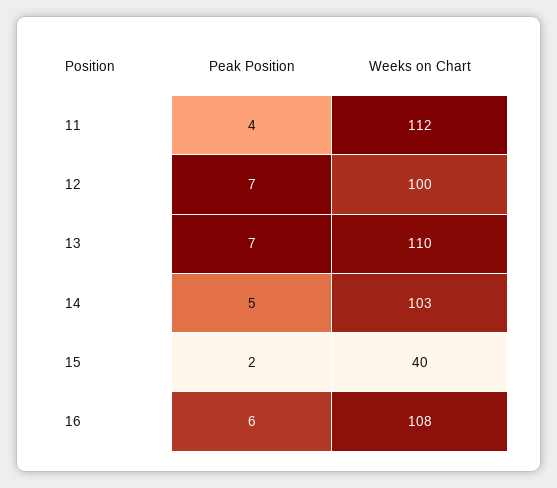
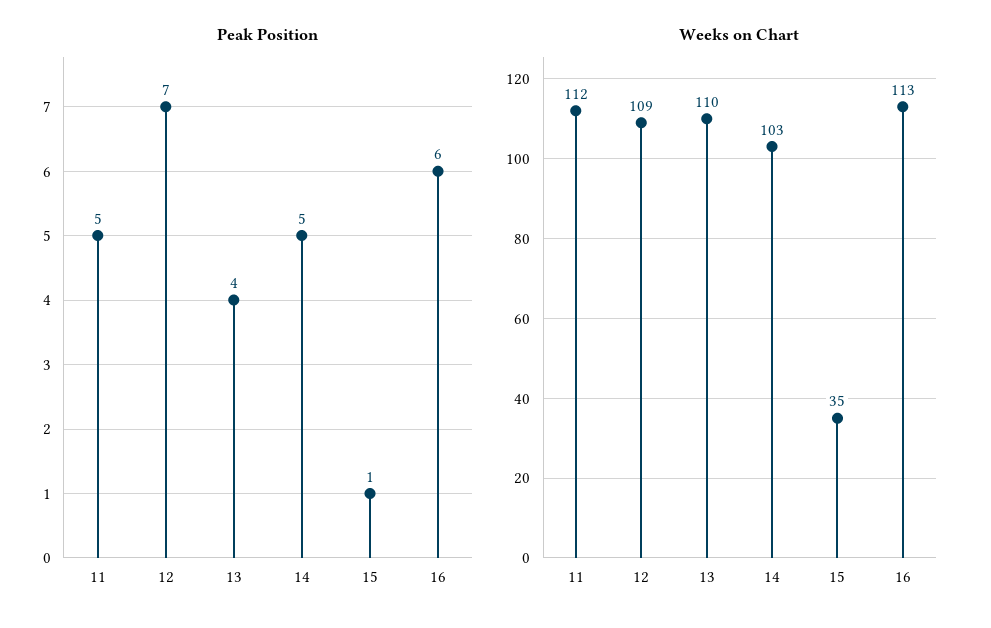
Peak Position, 11: 4 -> 5
Weeks on Chart, 12: 100 -> 109
Peak Position, 13: 7 -> 4
Peak Position, 15: 2 -> 1
Weeks on Chart, 15: 40 -> 35
Weeks on Chart, 16: 108 -> 113

